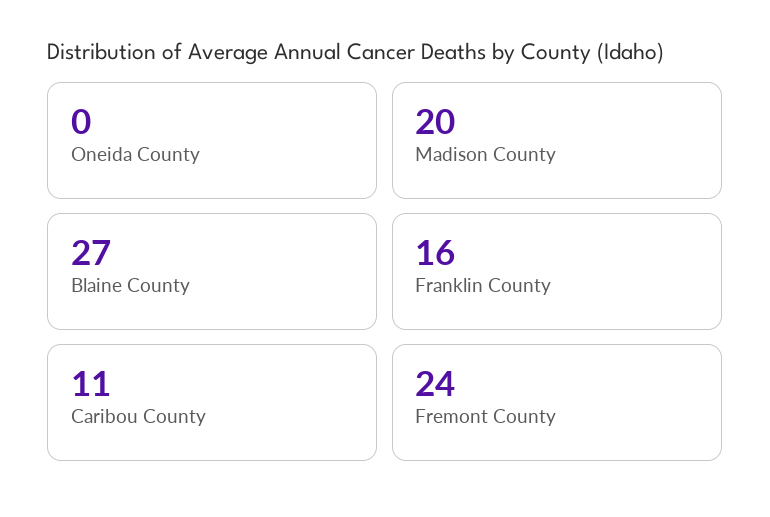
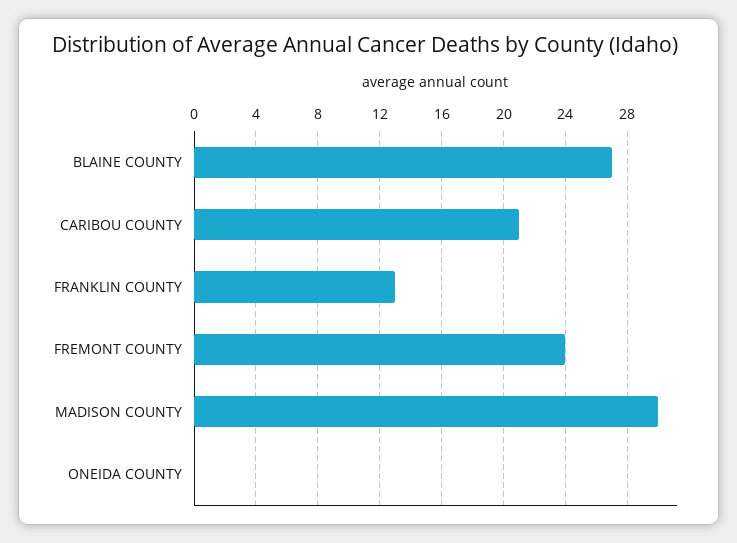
Madison County: 20 -> 30
Franklin County: 16 -> 13
Caribou County: 11 -> 21

